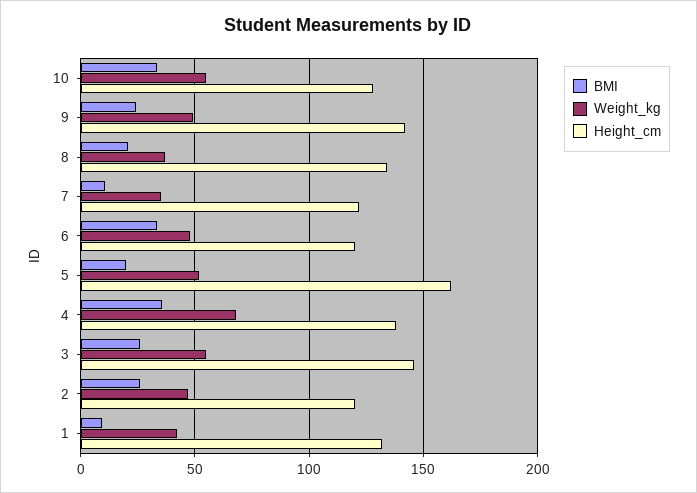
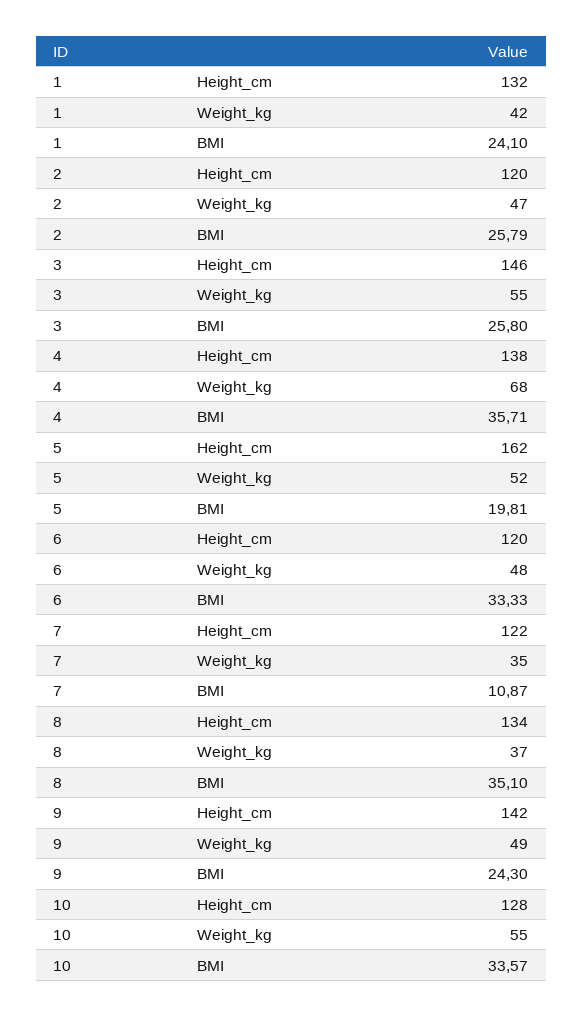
BMI, 8: 20 -> 35.1
BMI, 1: 10 -> 24.1

